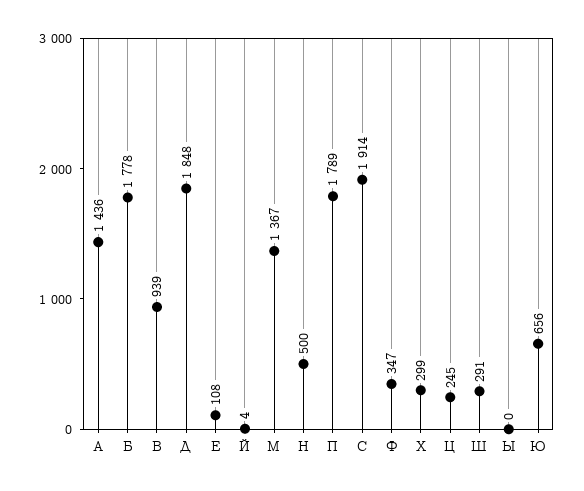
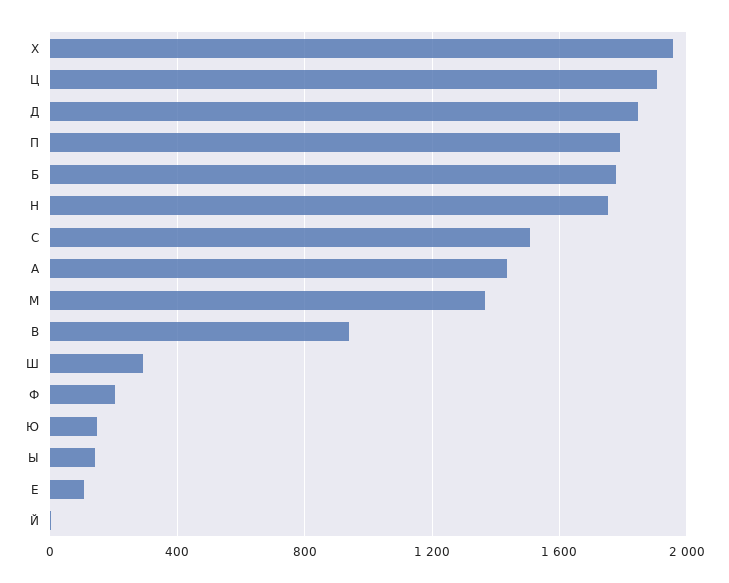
Н: 500 -> 1750
С: 1914 -> 1500
Ф: 347 -> 200
Х: 299 -> 1950
Ц: 245 -> 1900
Ы: 0 -> 150
Ю: 656 -> 150

